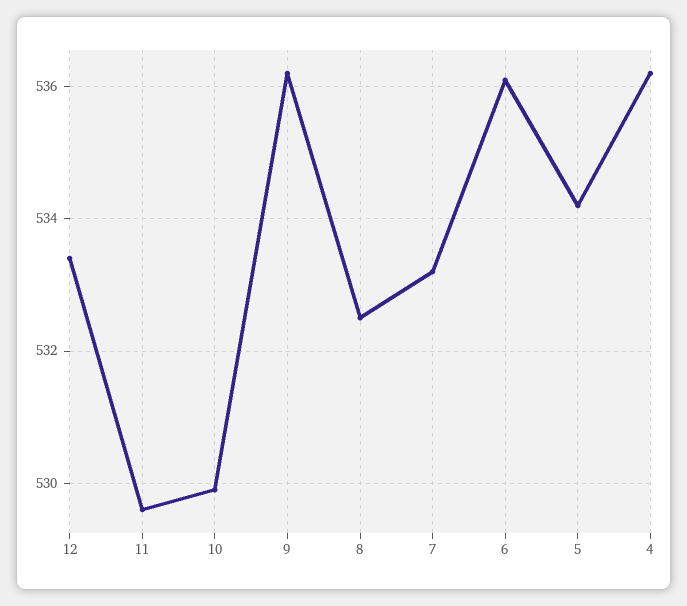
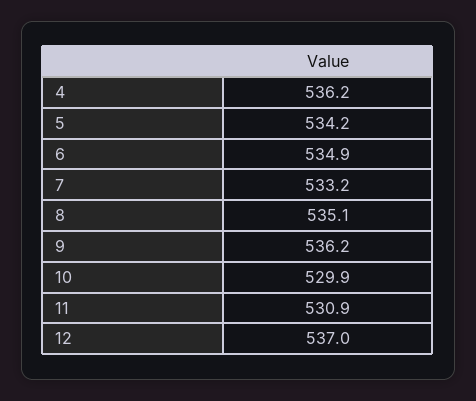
12: 533.5 -> 537
11: 529.5 -> 530.9
8: 532.5 -> 535.1
6: 536 -> 534.9

